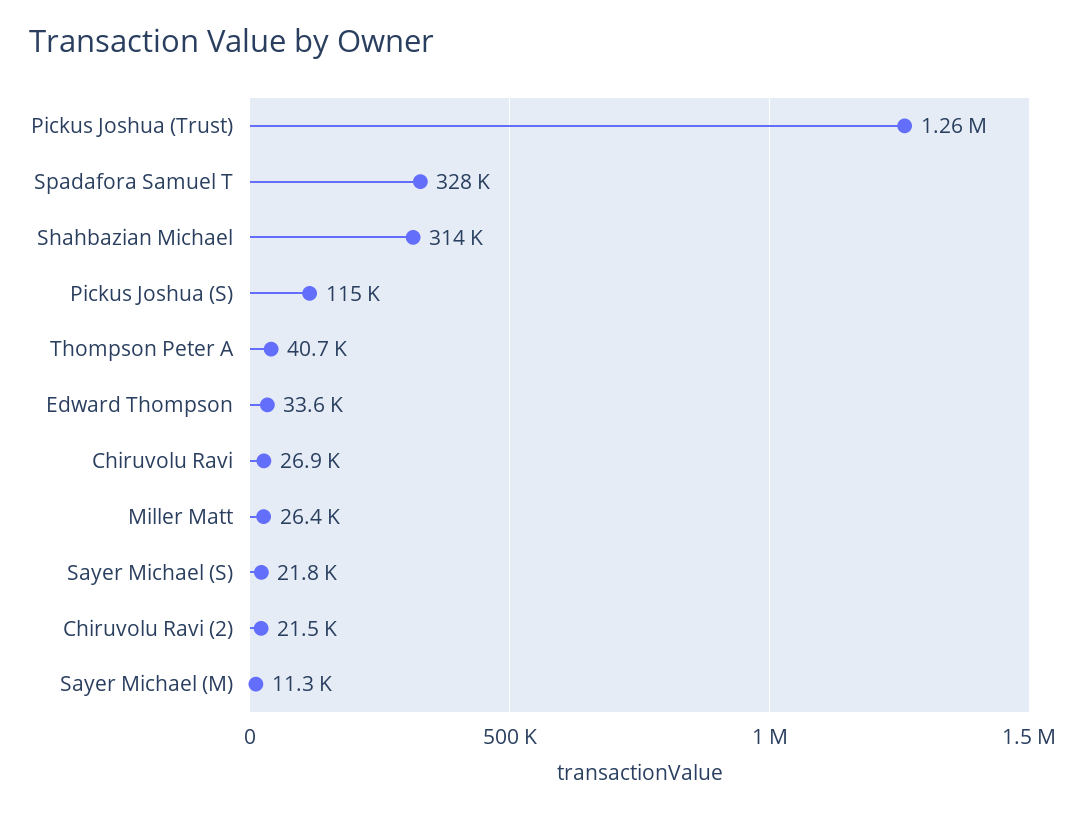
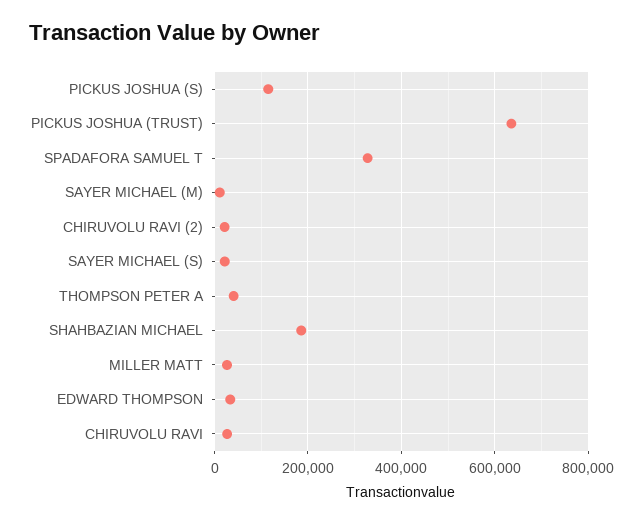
Pickus Joshua (Trust): 1260000 -> 640000
Shahbazian Michael: 314000 -> 180000

